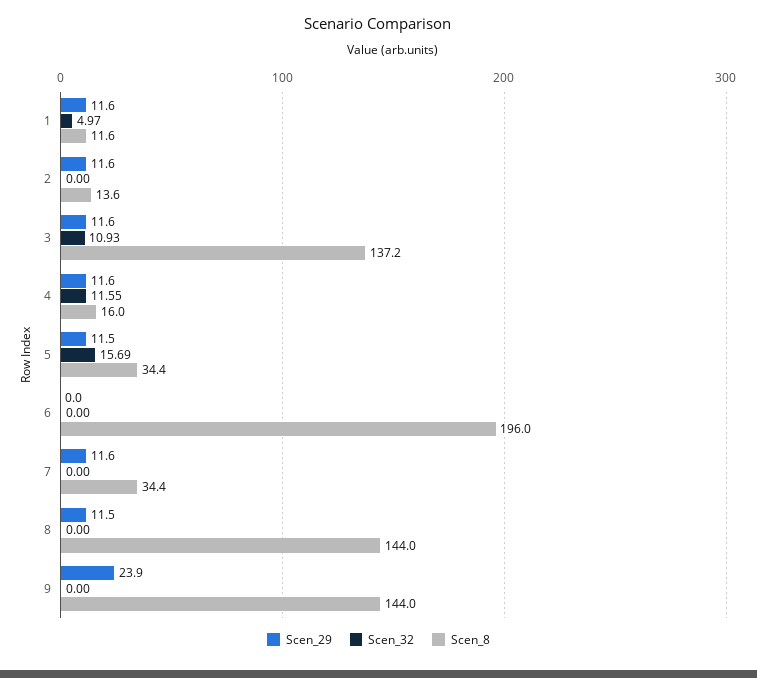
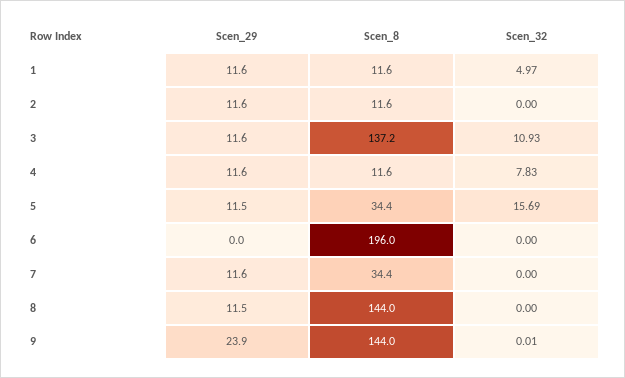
Scen_8, 2: 13.6 -> 11.6
Scen_32, 4: 11.55 -> 7.83
Scen_8, 4: 16 -> 11.6
Scen_32, 9: 0 -> 0.01

